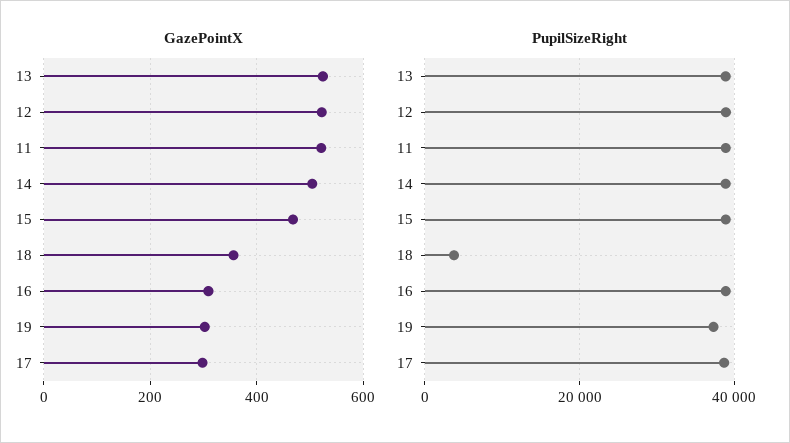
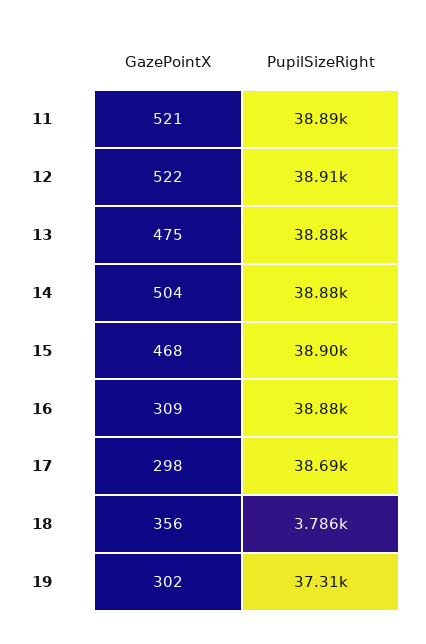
GazePointX, 13: 520 -> 475

